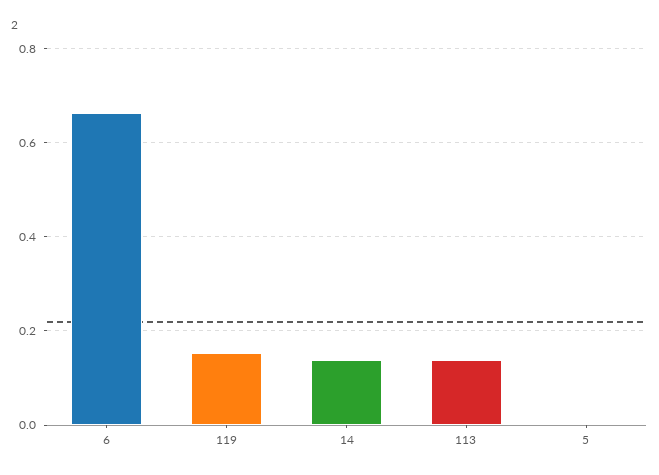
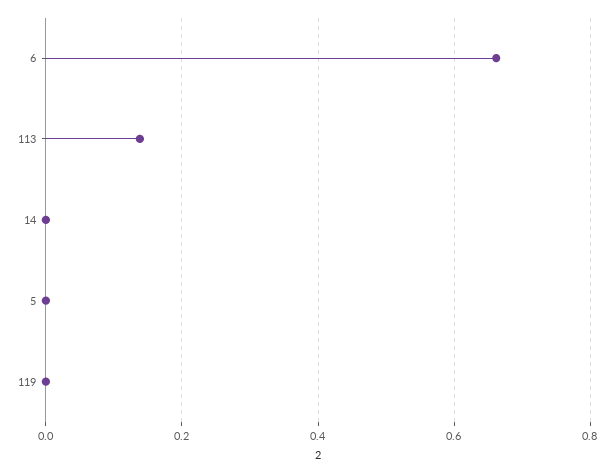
119: 0.16 -> 0
14: 0.14 -> 0

